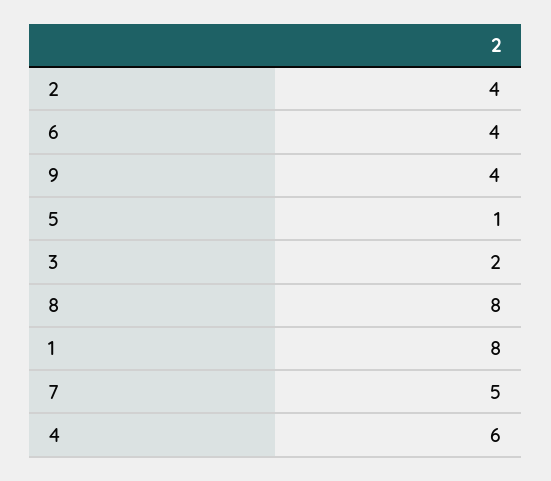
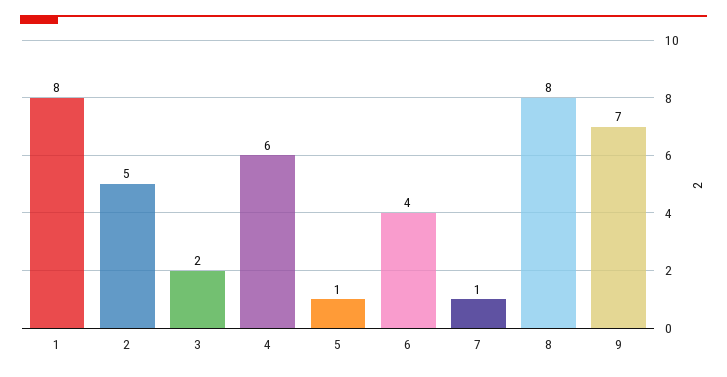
2: 4 -> 5
9: 4 -> 7
7: 5 -> 1

